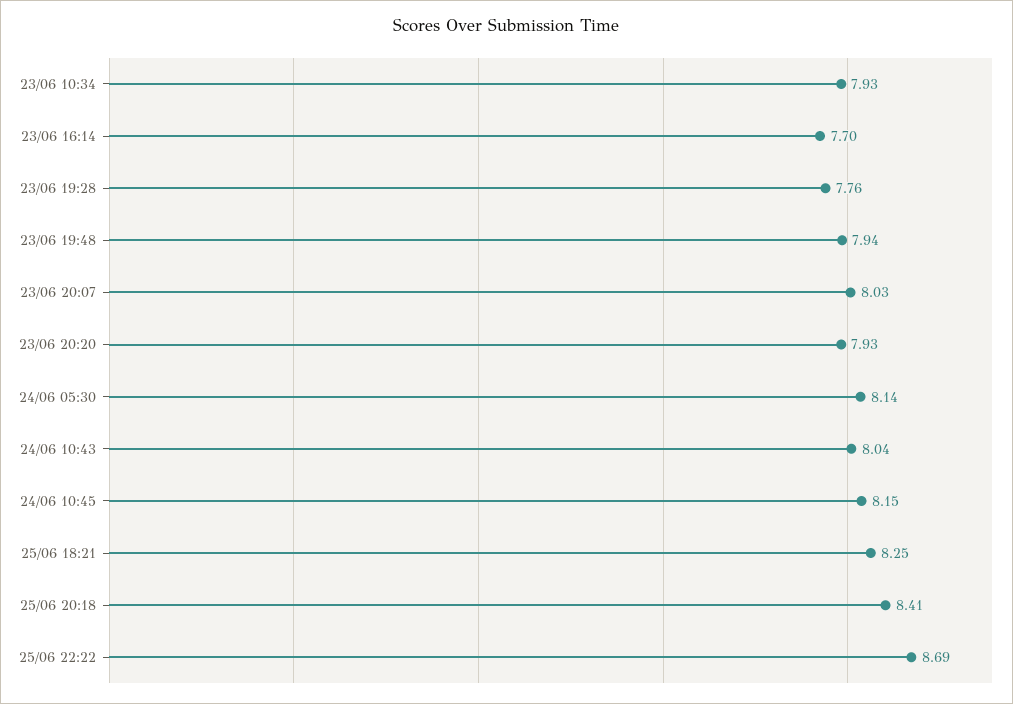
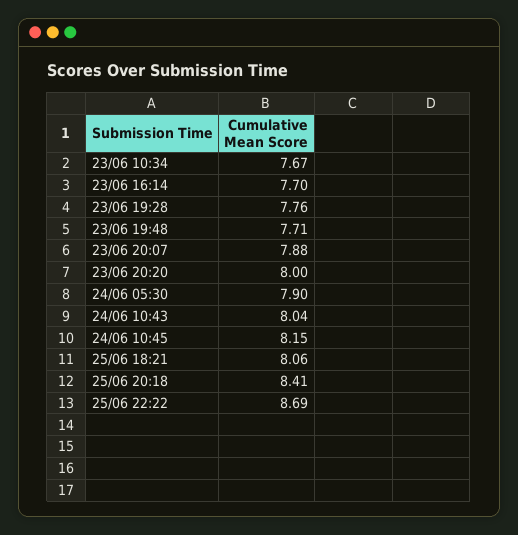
23/06 10:34: 7.93 -> 7.67
23/06 19:48: 7.94 -> 7.71
23/06 20:07: 8.03 -> 7.88
23/06 20:20: 7.93 -> 8
24/06 05:30: 8.14 -> 7.9
25/06 18:21: 8.25 -> 8.06

